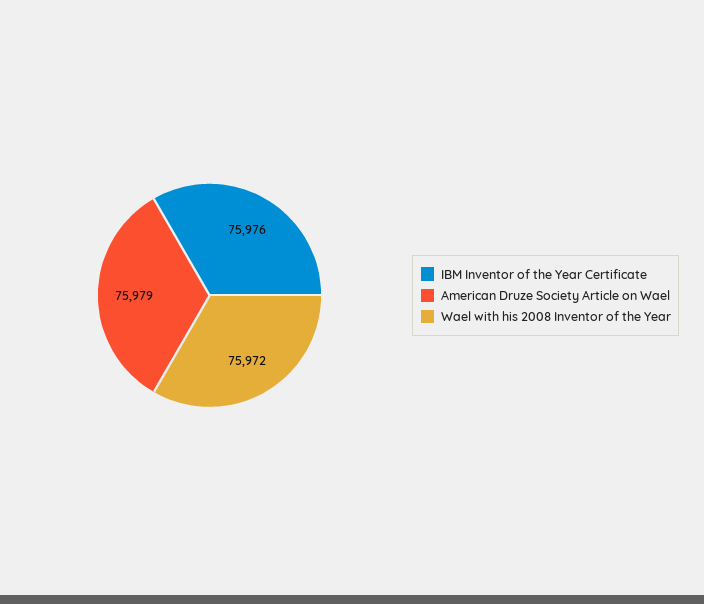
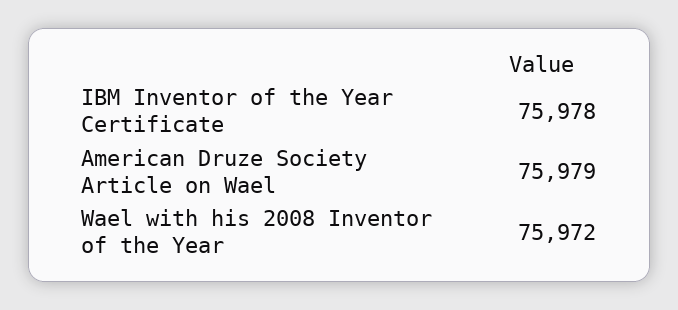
IBM Inventor of the Year Certificate: 75976 -> 75978

